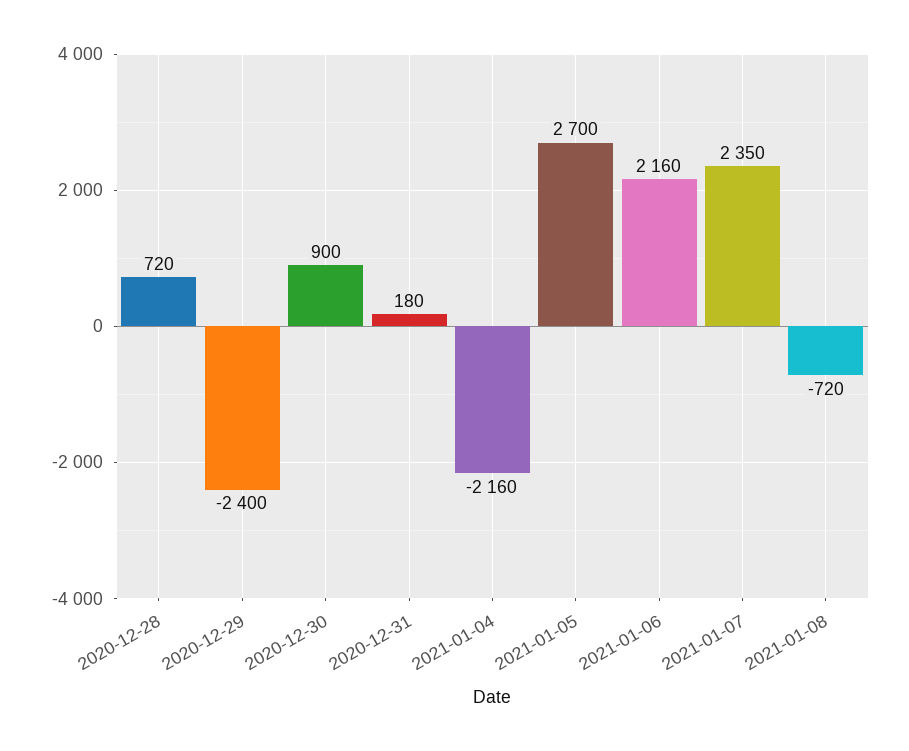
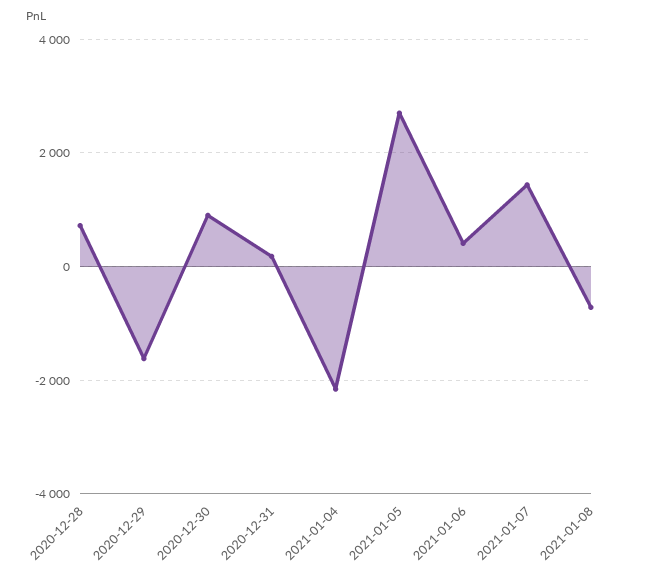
2020-12-29: -2400 -> -1600
2021-01-06: 2160 -> 400
2021-01-07: 2350 -> 1400

